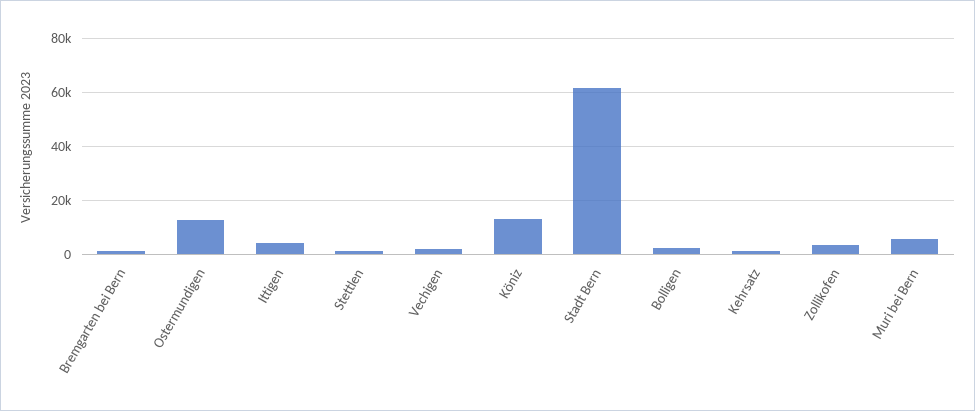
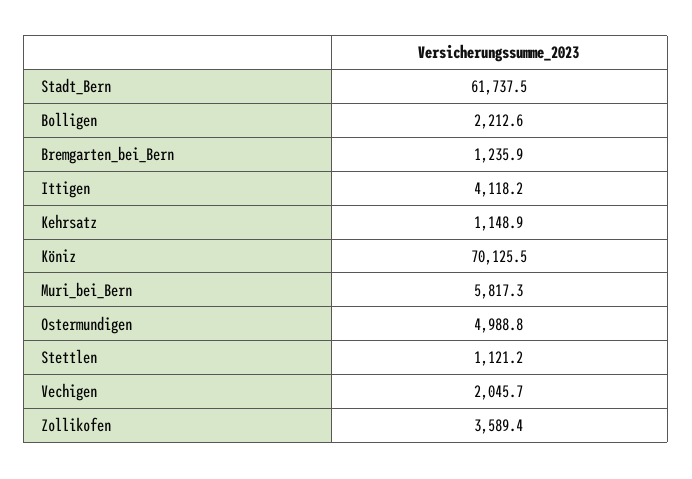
Ostermundigen: 12500 -> 4988.8
Köniz: 12500 -> 70125.5

